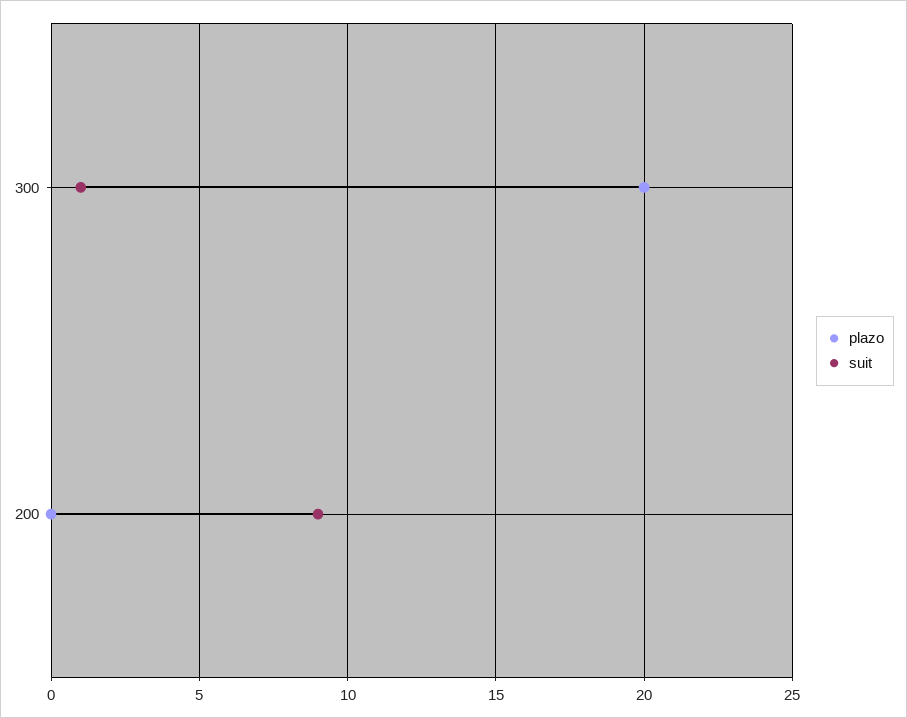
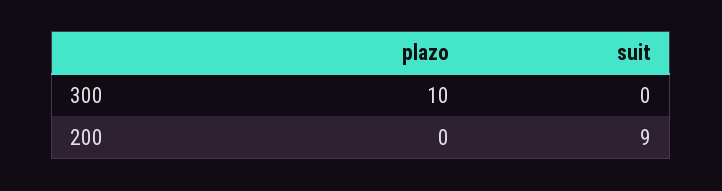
plazo, 300: 20 -> 10
suit, 300: 1 -> 0

